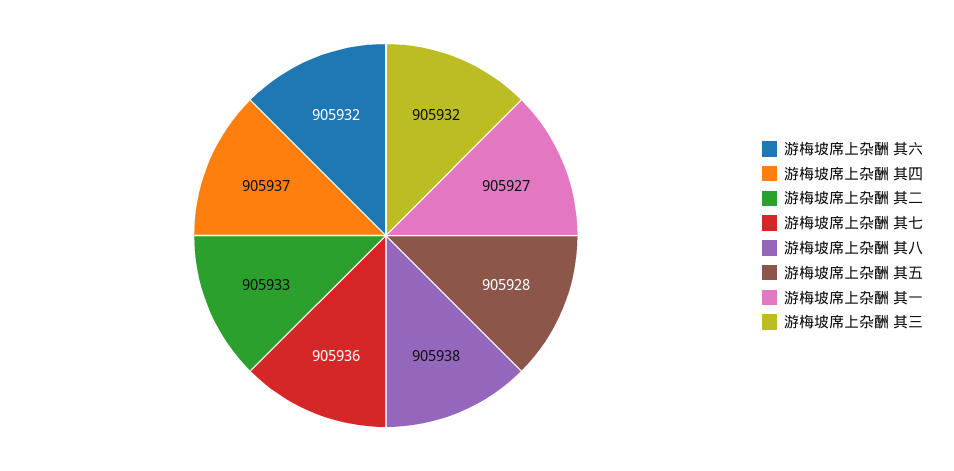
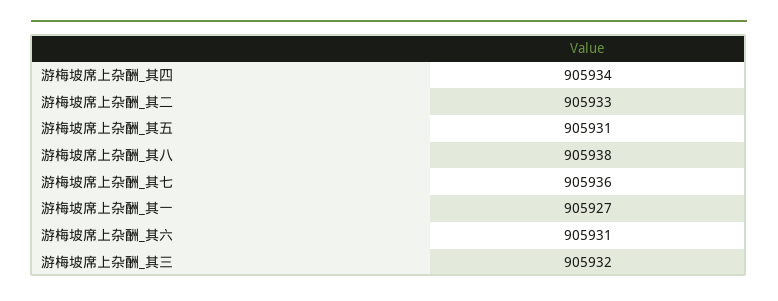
游梅坡席上杂酬 其六: 905932 -> 905931
游梅坡席上杂酬 其四: 905937 -> 905934
游梅坡席上杂酬 其五: 905928 -> 905931

